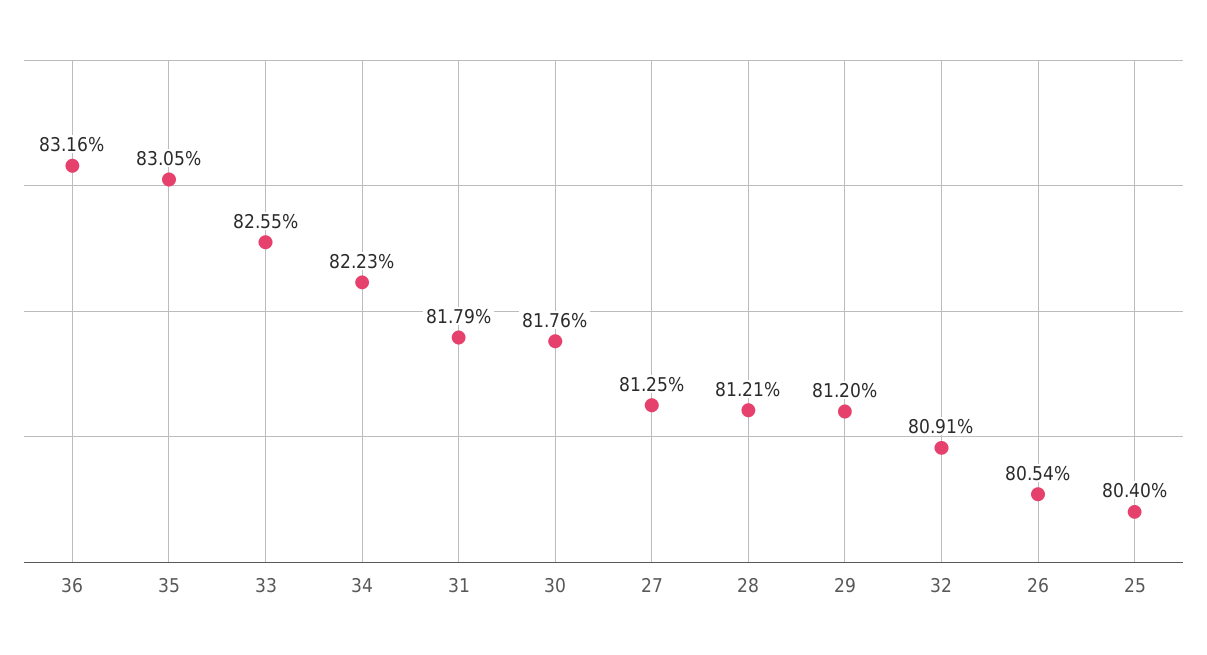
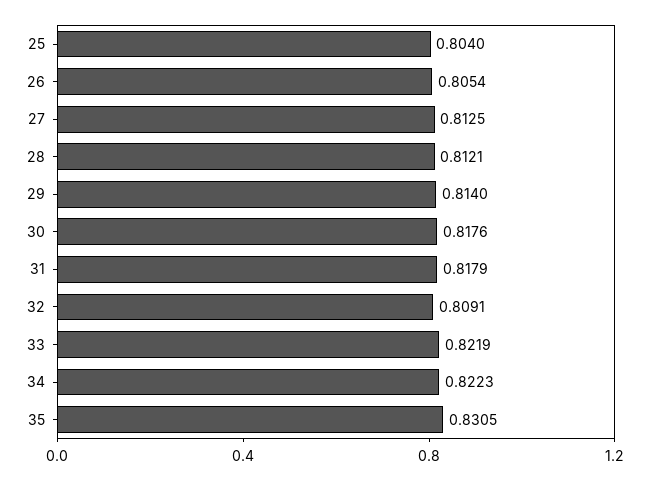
36: 0.8316 -> none
33: 0.8255 -> 0.8219
29: 0.812 -> 0.814

